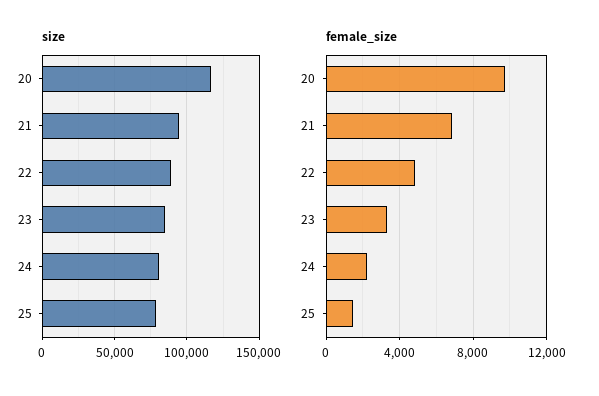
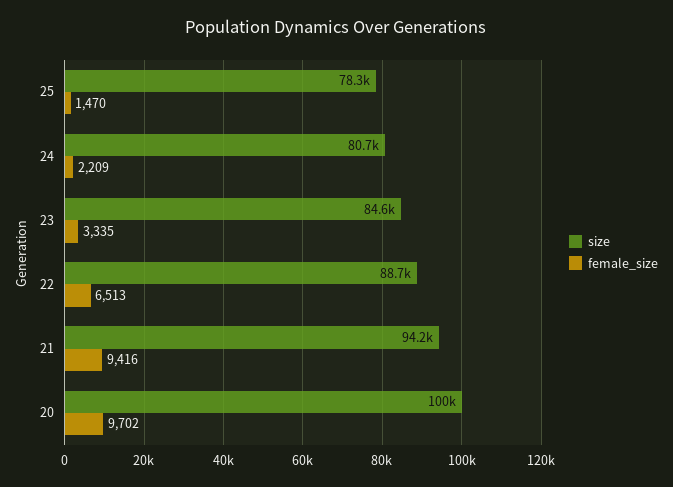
size, 20: 115000 -> 100000
female_size, 21: 7000 -> 9416
female_size, 22: 5000 -> 6513

